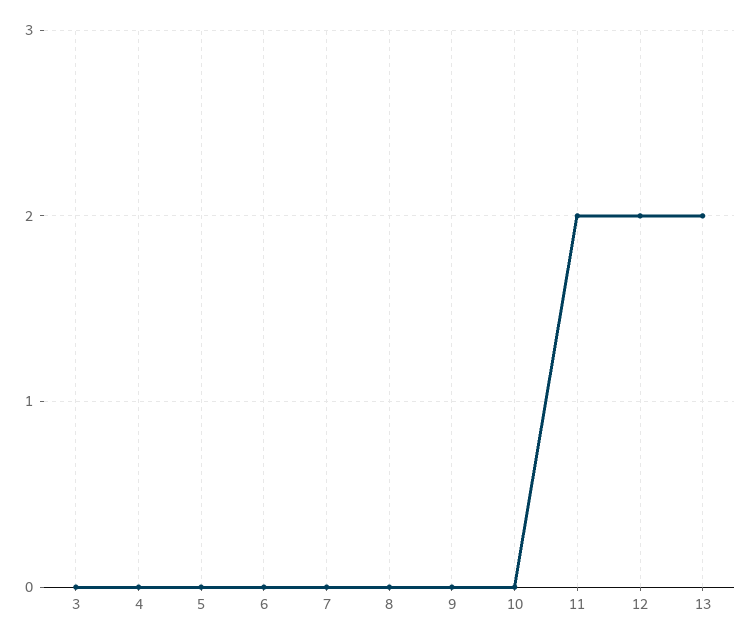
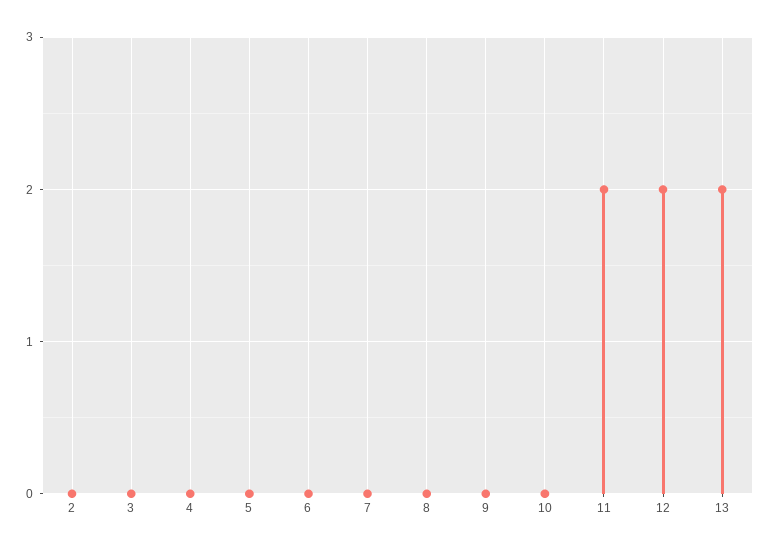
2: none -> 0

